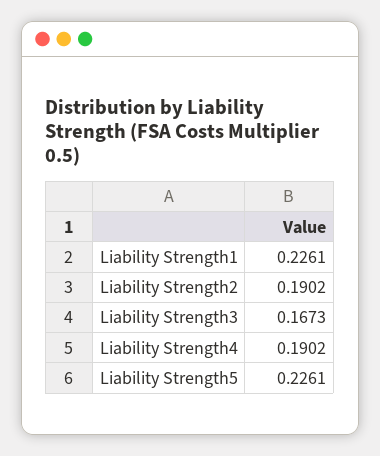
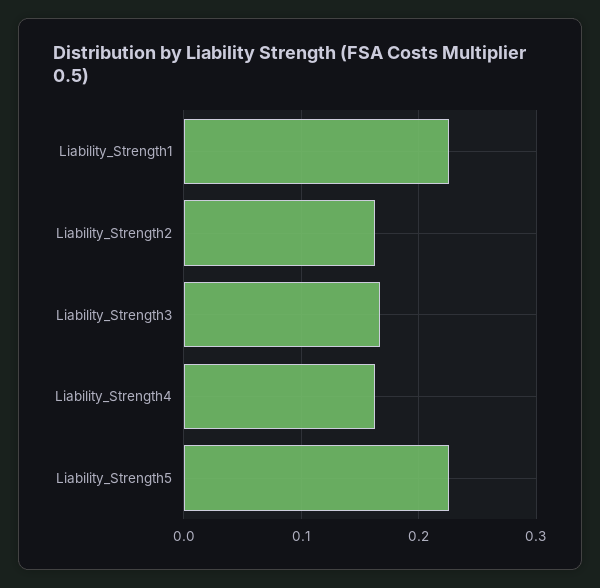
Liability Strength2: 0.1902 -> 0.16
Liability Strength4: 0.1902 -> 0.16

